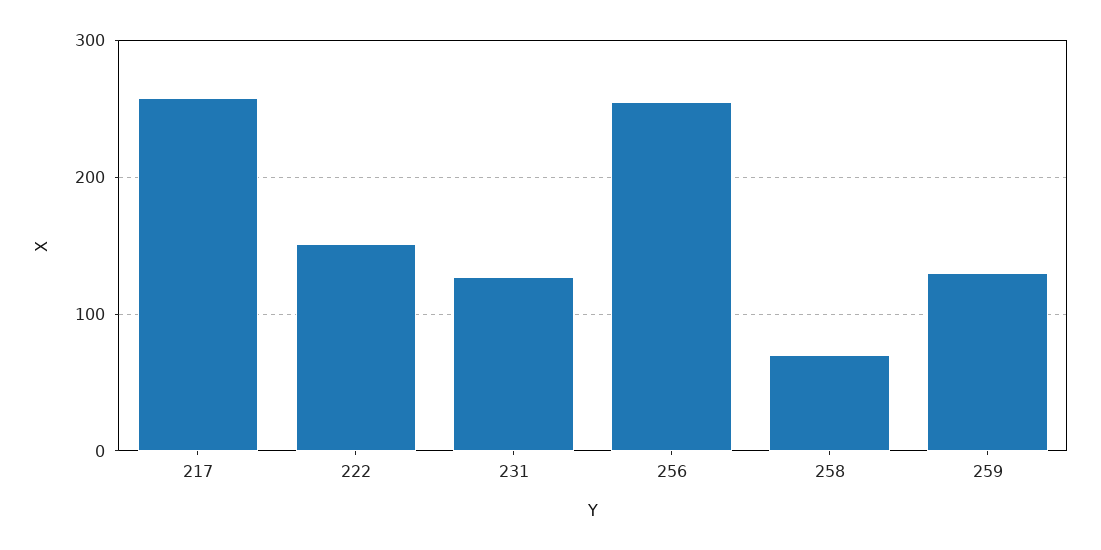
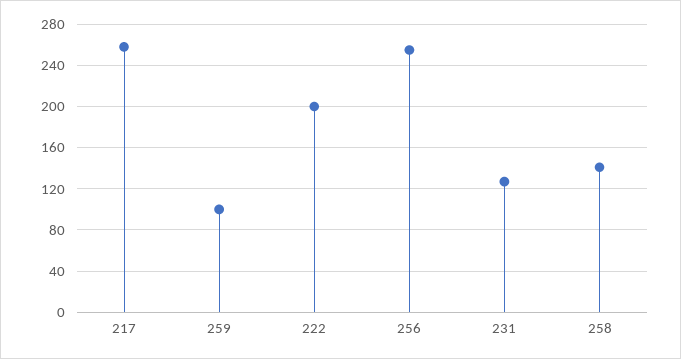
222: 150 -> 200
258: 70 -> 140
259: 130 -> 100

